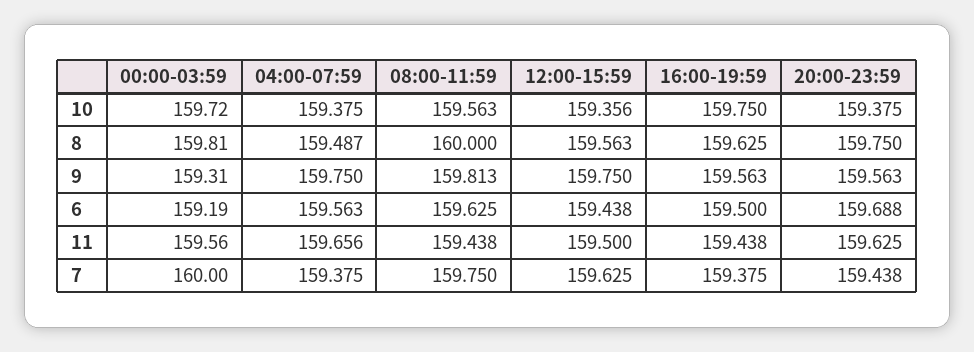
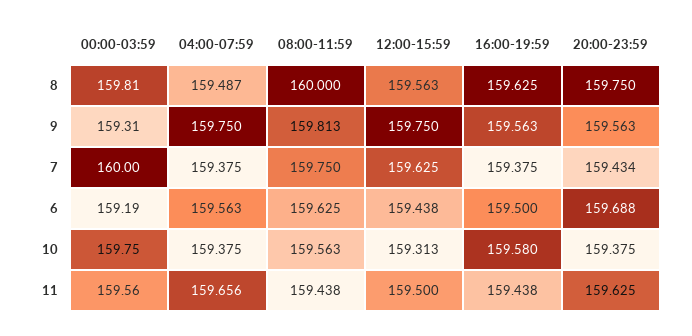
00:00-03:59, 10: 159.72 -> 159.75
12:00-15:59, 10: 159.356 -> 159.313
16:00-19:59, 10: 159.75 -> 159.58
20:00-23:59, 7: 159.438 -> 159.434

